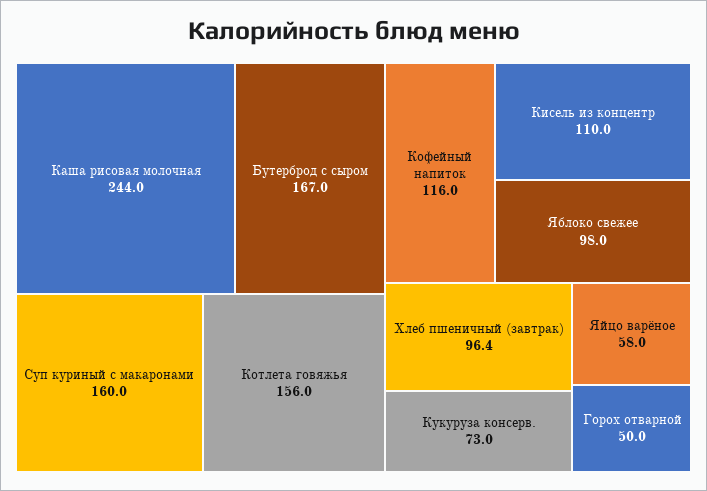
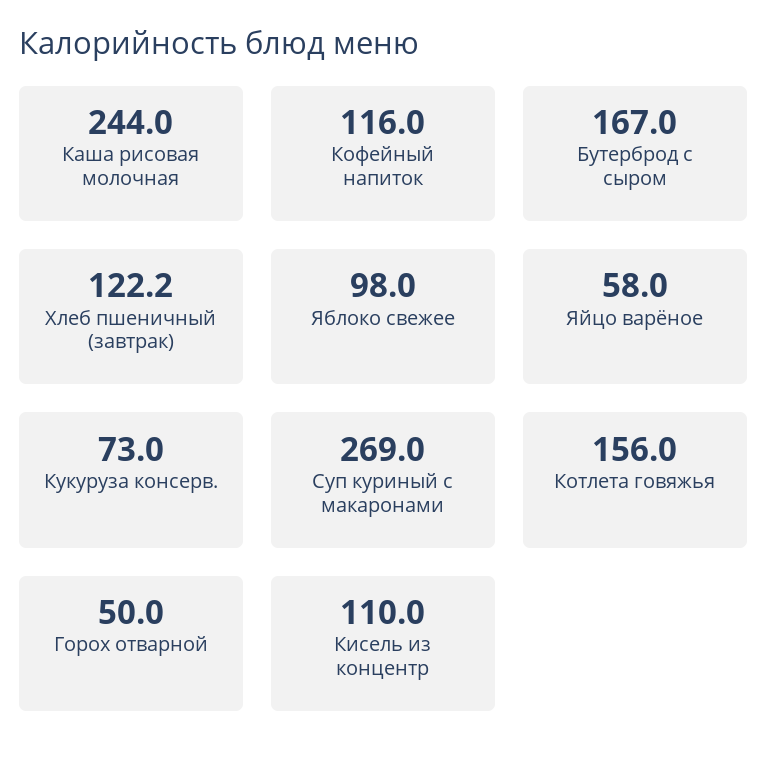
Суп куриный с макаронами: 160 -> 269
Хлеб пшеничный (завтрак): 96.4 -> 122.2

